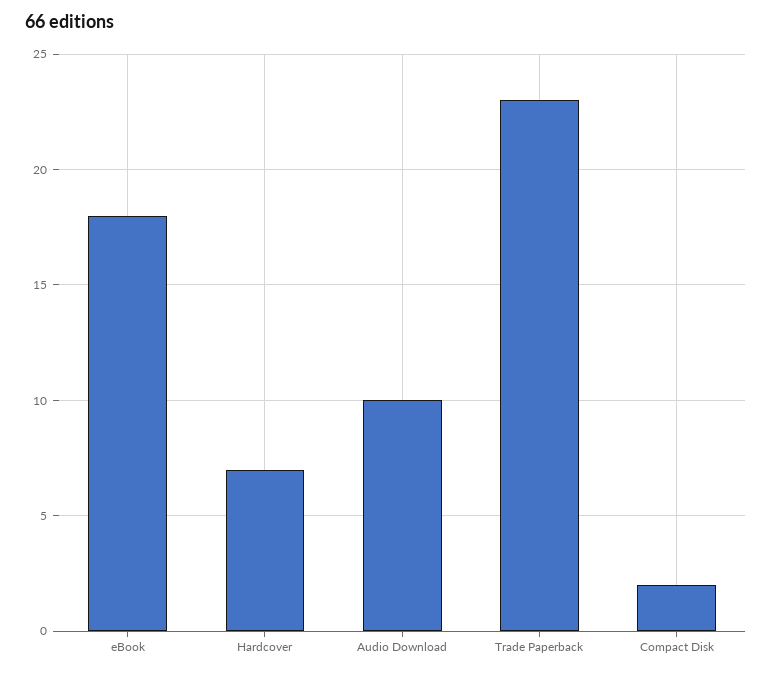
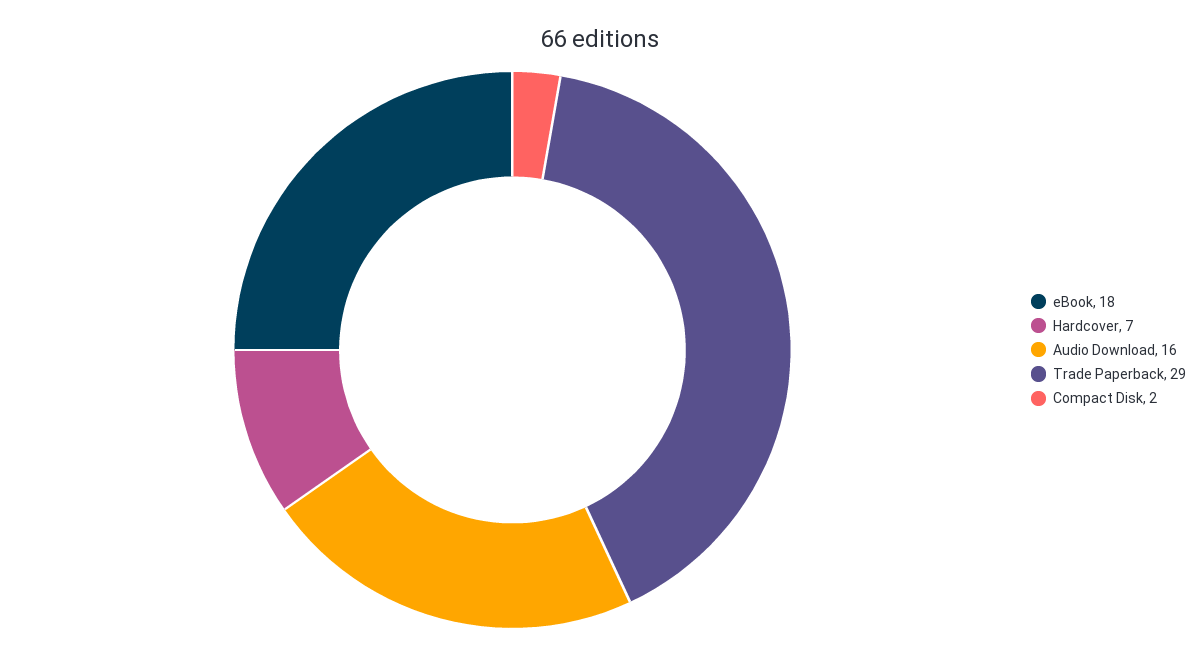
Audio Download: 10 -> 16
Trade Paperback: 23 -> 29

